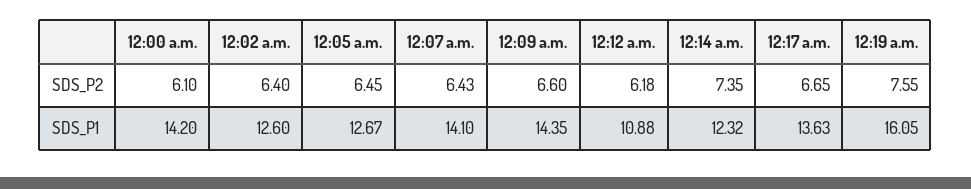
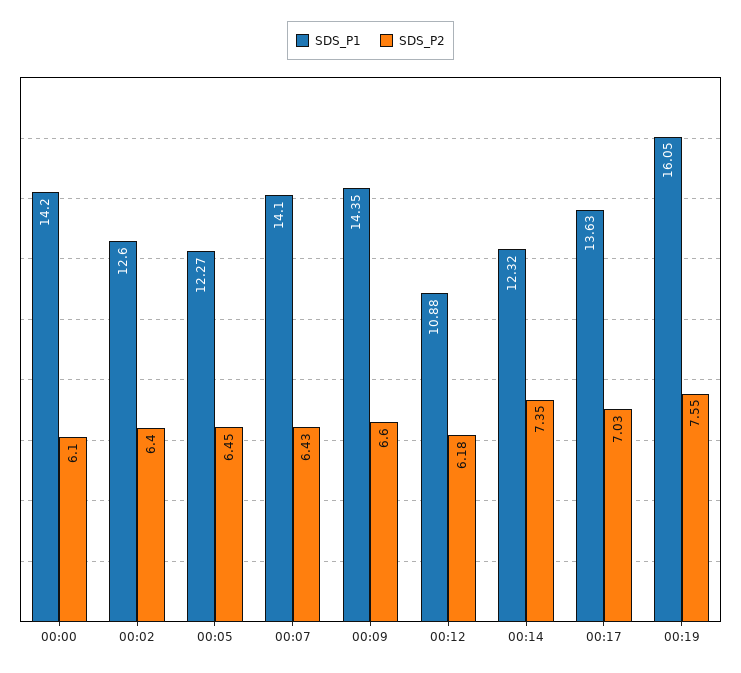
SDS_P2, 12:17 a.m.: 6.65 -> 7.03
SDS_P1, 12:05 a.m.: 12.67 -> 12.27

